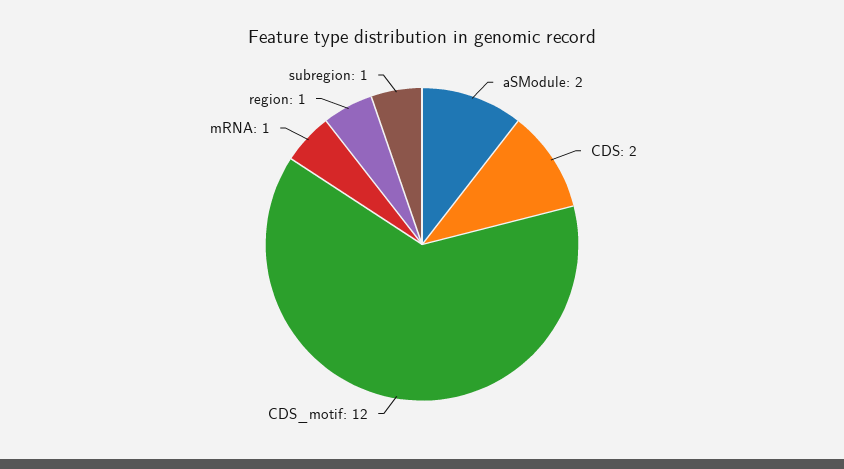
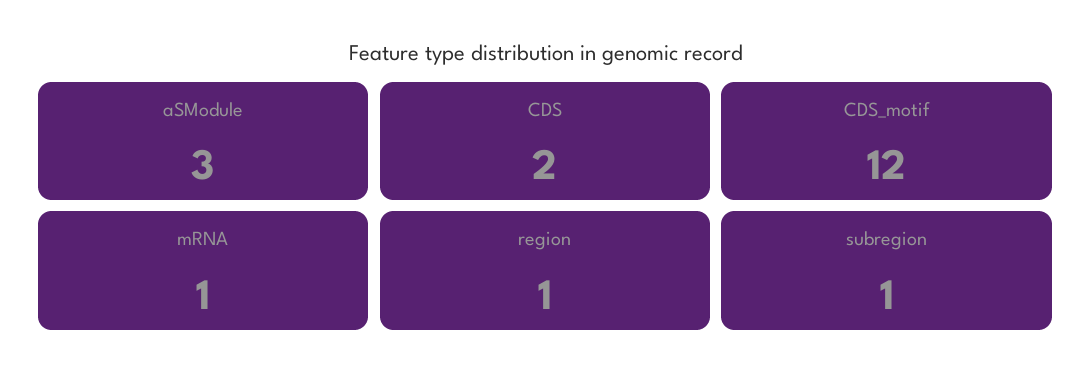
aSModule: 2 -> 3

